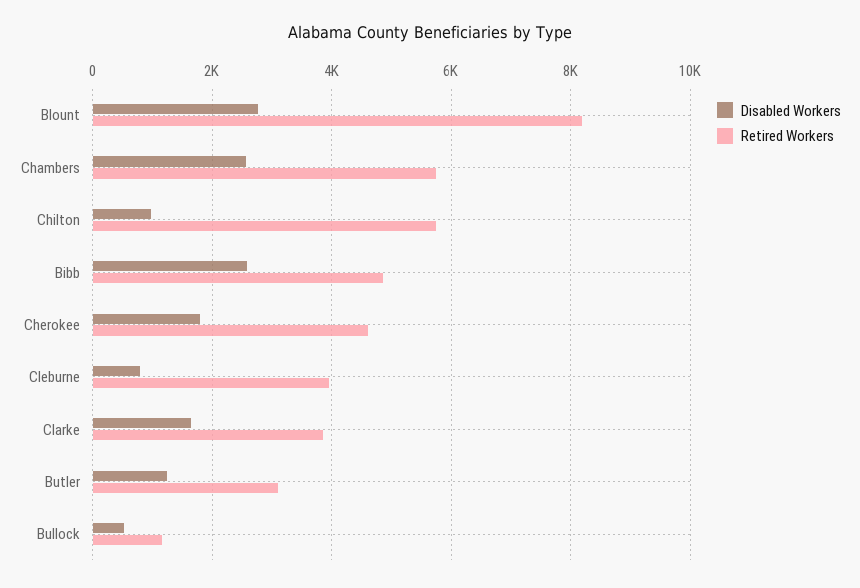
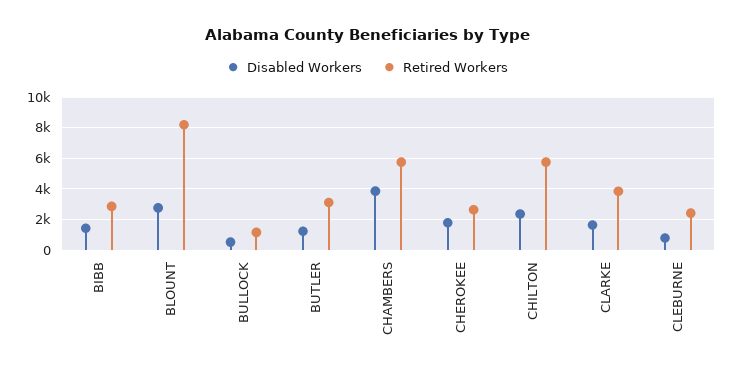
Disabled Workers, Chambers: 2600 -> 4000
Disabled Workers, Chilton: 1000 -> 2500
Disabled Workers, Bibb: 2600 -> 1500
Retired Workers, Bibb: 4800 -> 3000
Retired Workers, Cherokee: 4600 -> 2500
Retired Workers, Cleburne: 4000 -> 2500

